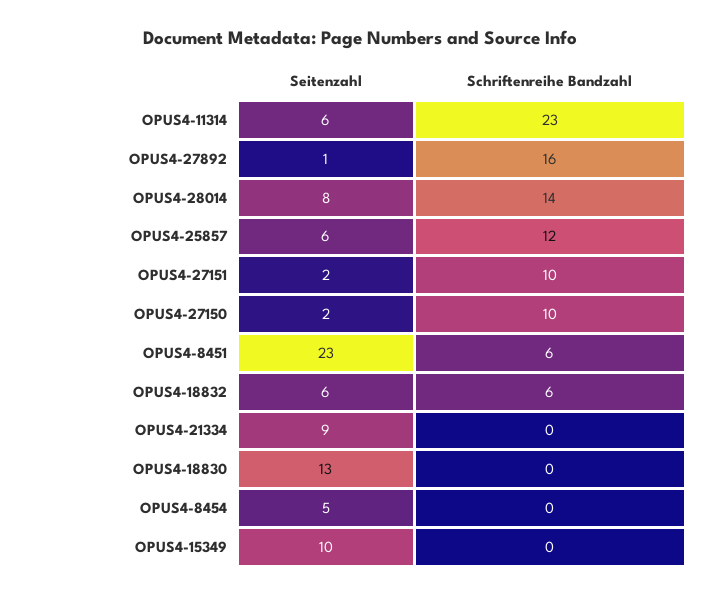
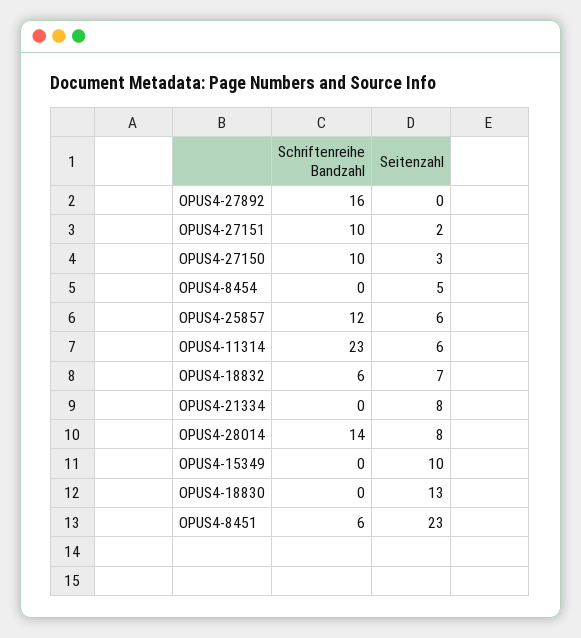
Seitenzahl, OPUS4-27892: 1 -> 0
Seitenzahl, OPUS4-27150: 2 -> 3
Seitenzahl, OPUS4-18832: 6 -> 7
Seitenzahl, OPUS4-21334: 9 -> 8

